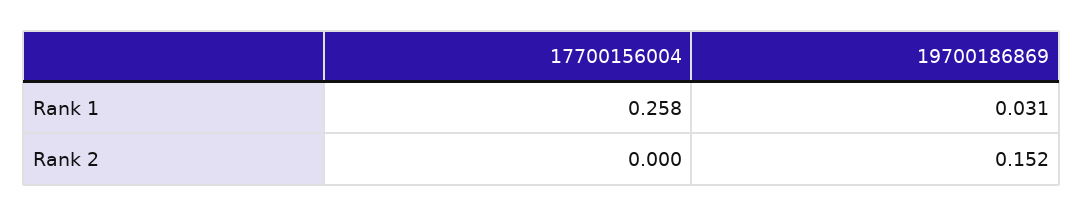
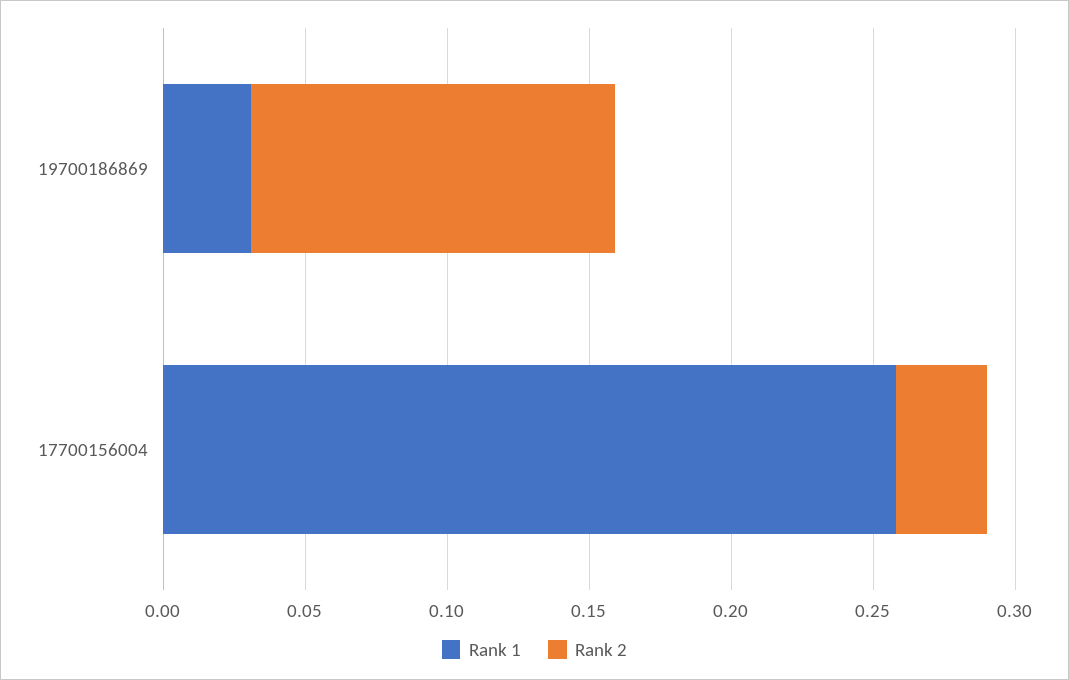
Rank 2, 17700156004: 0 -> 0.03
Rank 2, 19700186869: 0.152 -> 0.13

